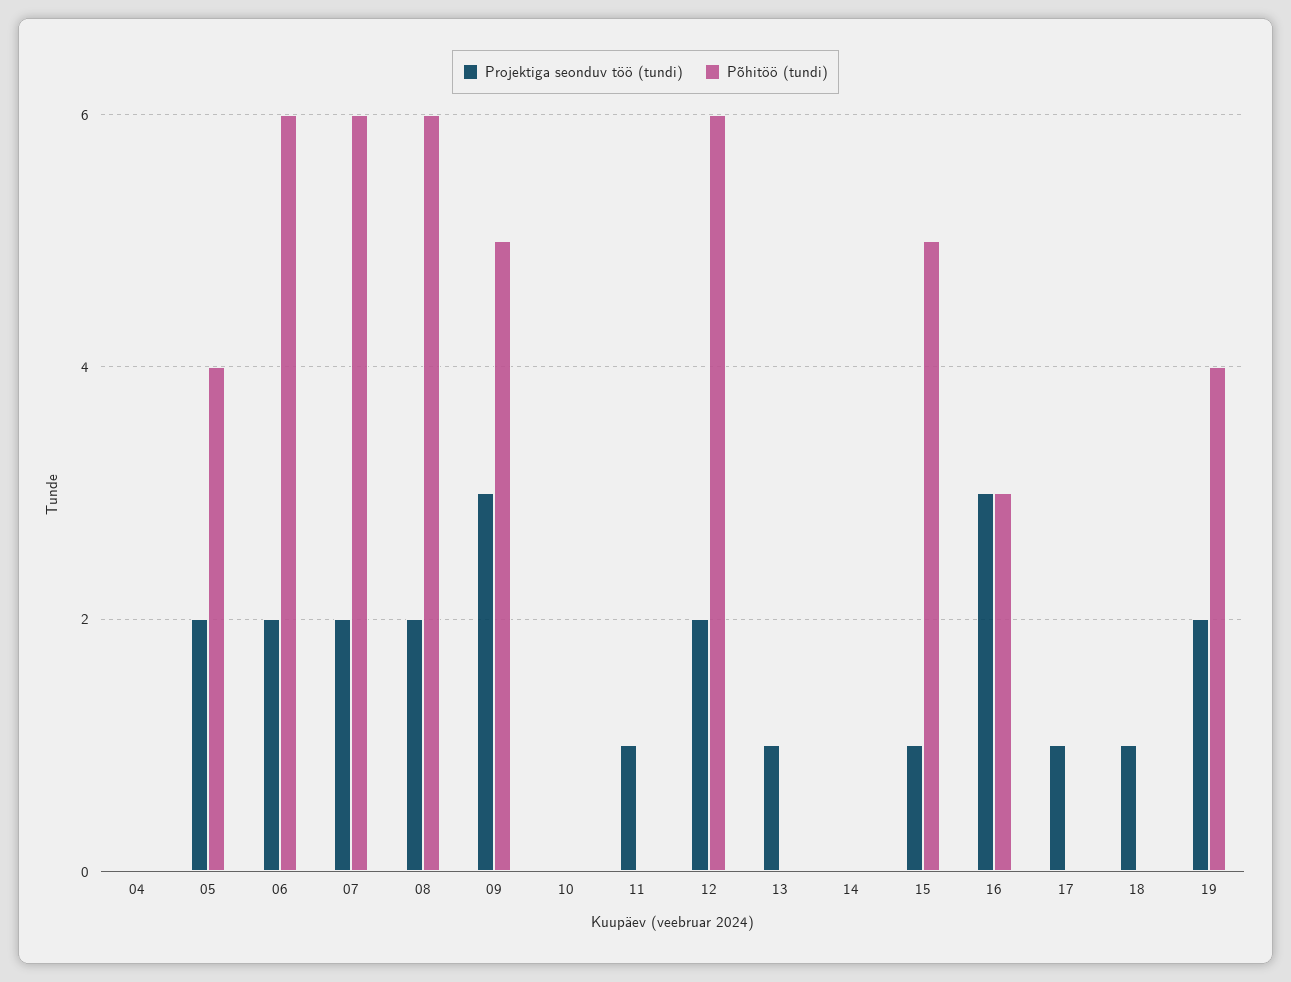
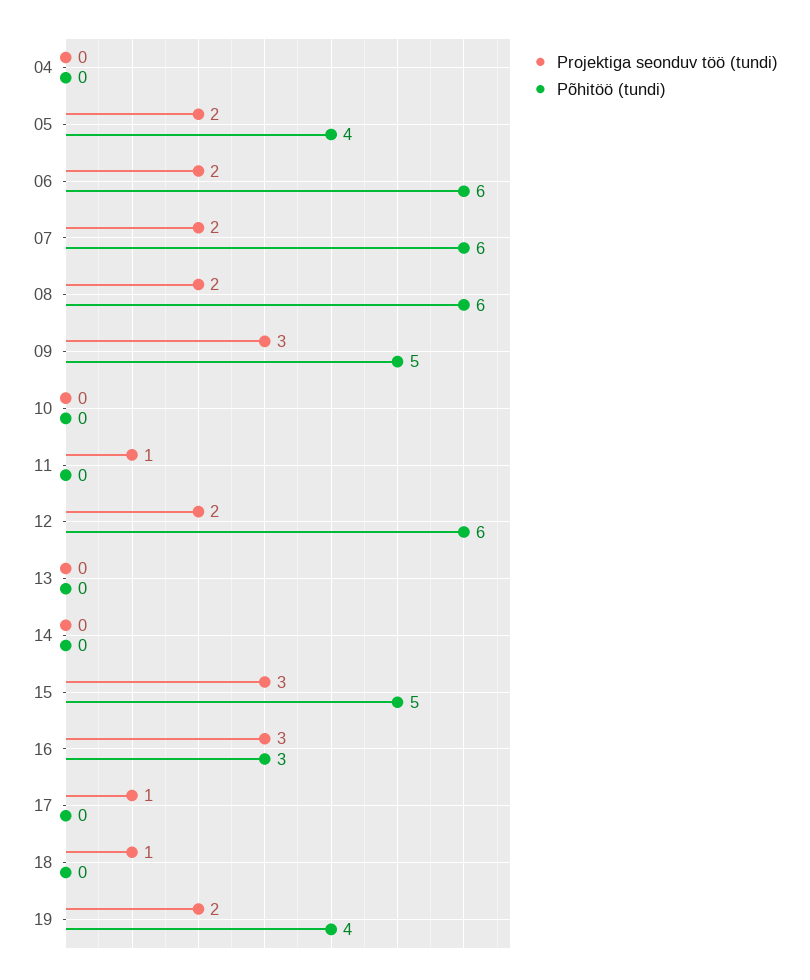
Projektiga seonduv töö (tundi), 13: 1 -> 0
Projektiga seonduv töö (tundi), 15: 1 -> 3

